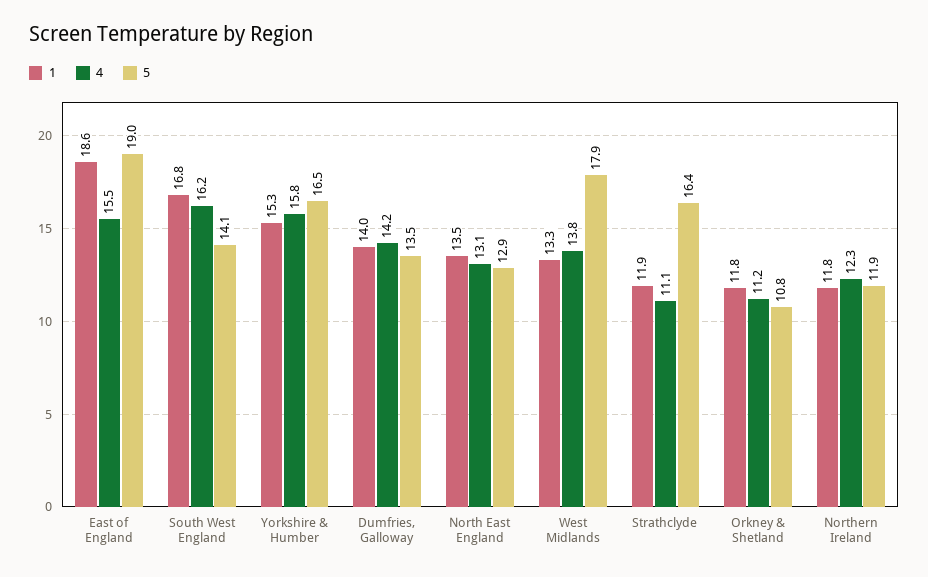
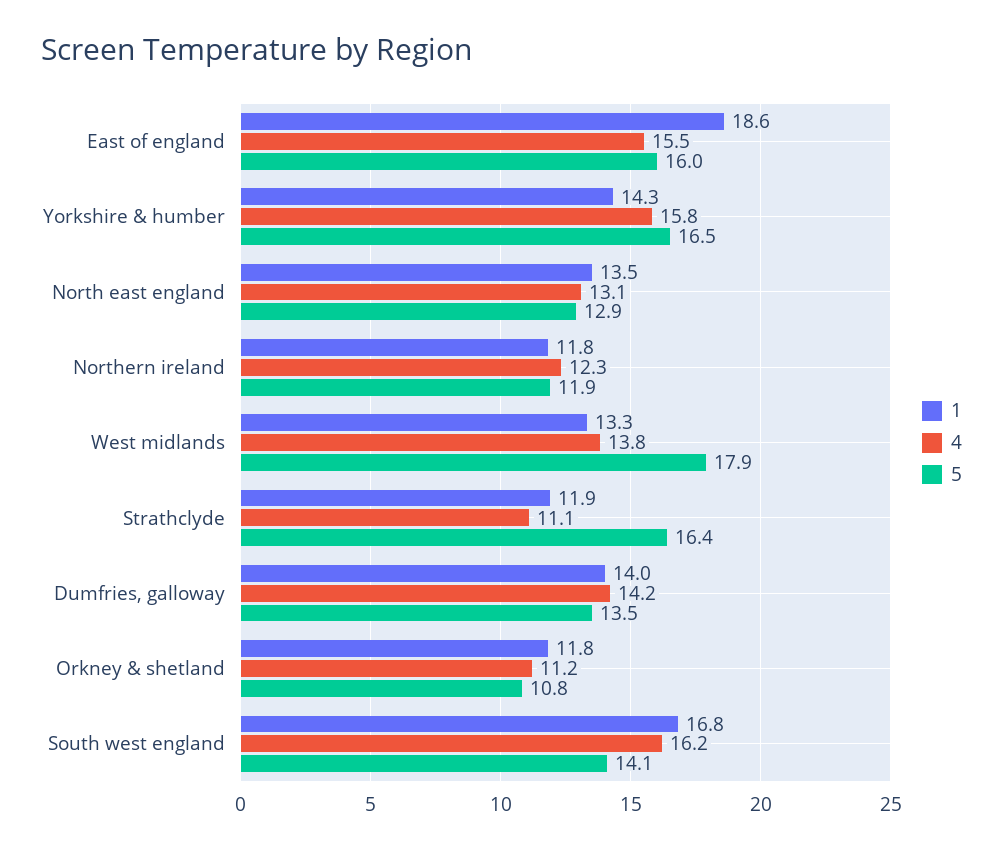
5, East of England: 19 -> 16
1, Yorkshire & Humber: 15.3 -> 14.3

